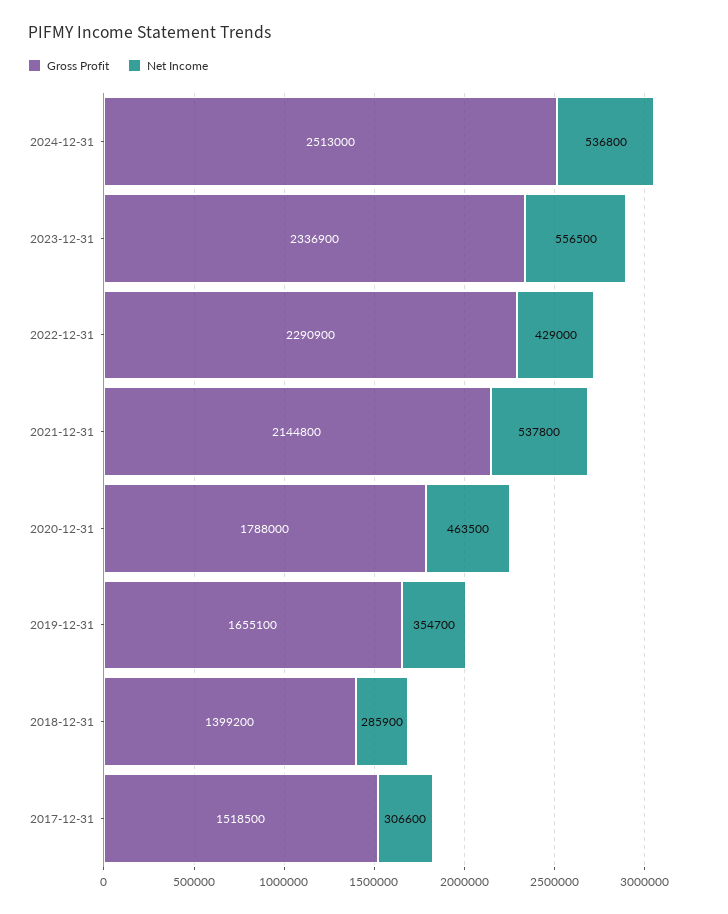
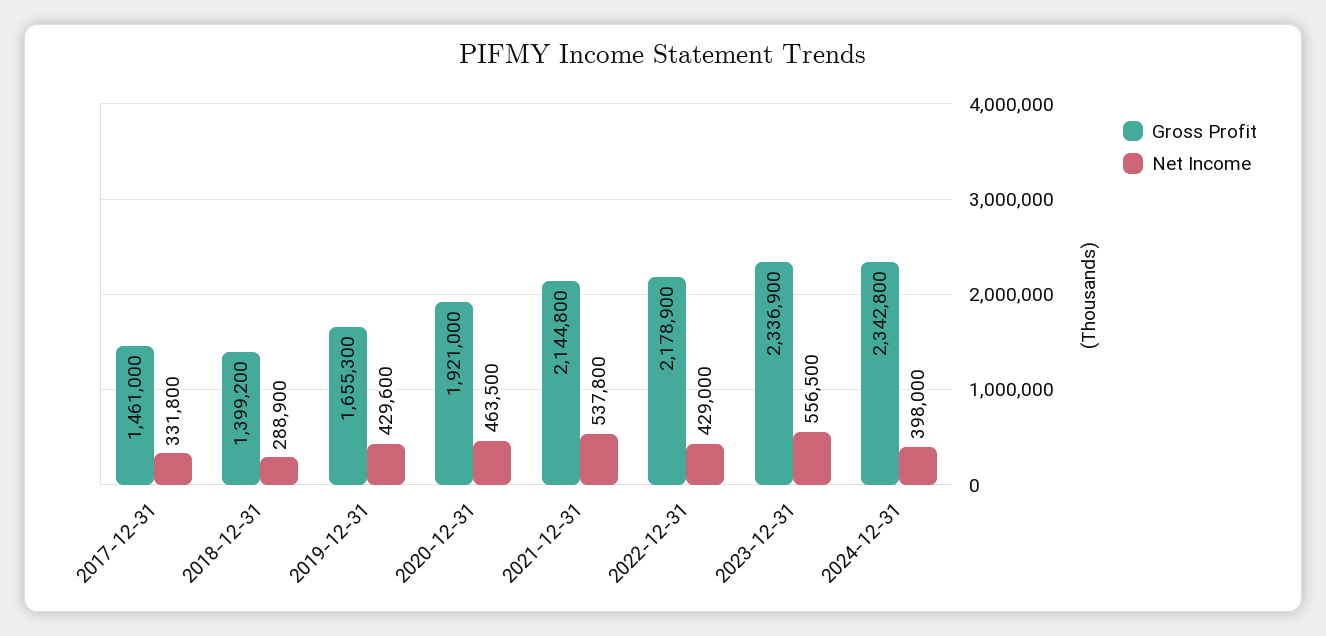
Gross Profit, 2024-12-31: 2513000 -> 2342800
Net Income, 2024-12-31: 536800 -> 398000
Gross Profit, 2022-12-31: 2290900 -> 2178900
Gross Profit, 2020-12-31: 1788000 -> 1921000
Gross Profit, 2019-12-31: 1655100 -> 1655300
Net Income, 2019-12-31: 354700 -> 429600
Net Income, 2018-12-31: 285900 -> 288900
Gross Profit, 2017-12-31: 1518500 -> 1461000
Net Income, 2017-12-31: 306600 -> 331800

